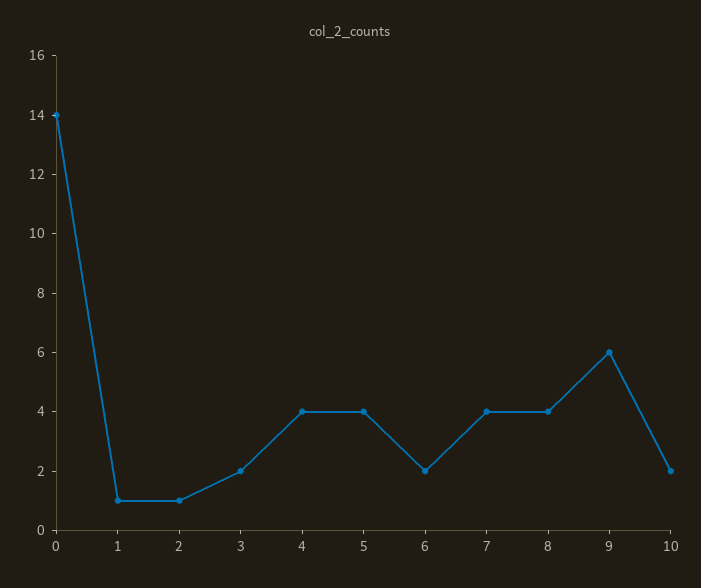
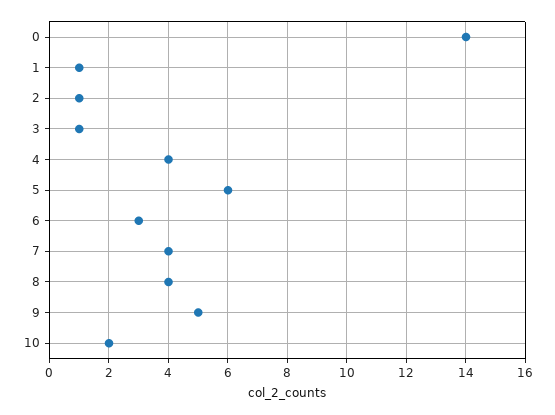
3: 2 -> 1
5: 4 -> 6
6: 2 -> 3
9: 6 -> 5

